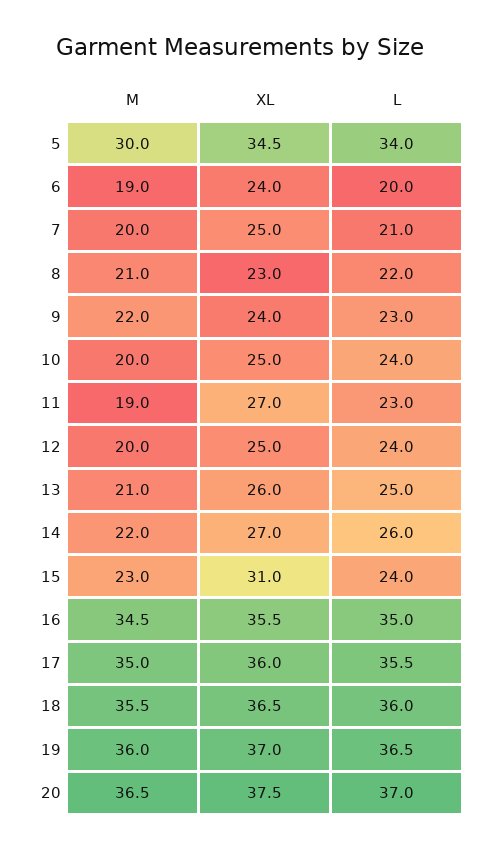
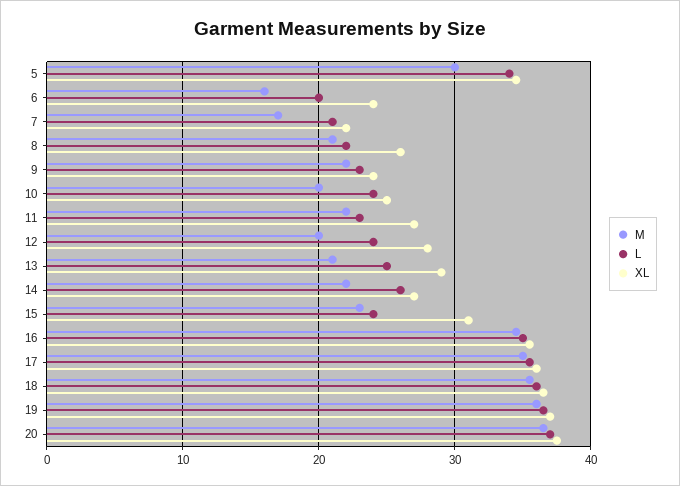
M, 6: 19 -> 16
M, 7: 20 -> 17
XL, 7: 25 -> 22
XL, 8: 23 -> 26
M, 11: 19 -> 22
XL, 12: 25 -> 28
XL, 13: 26 -> 29

